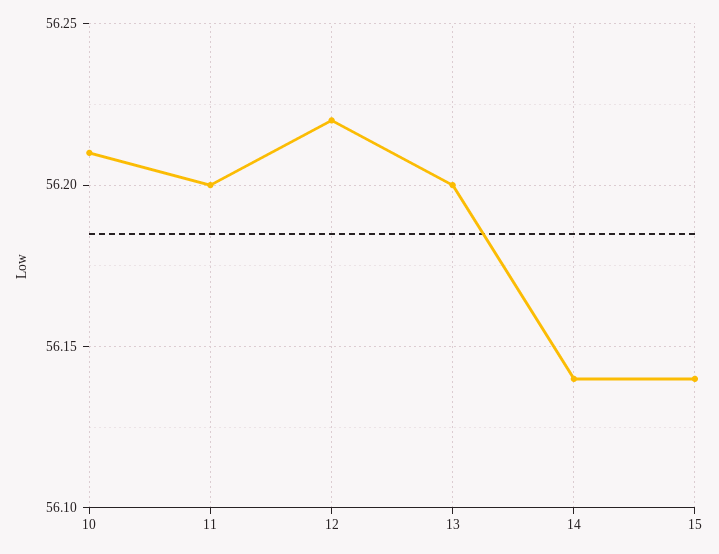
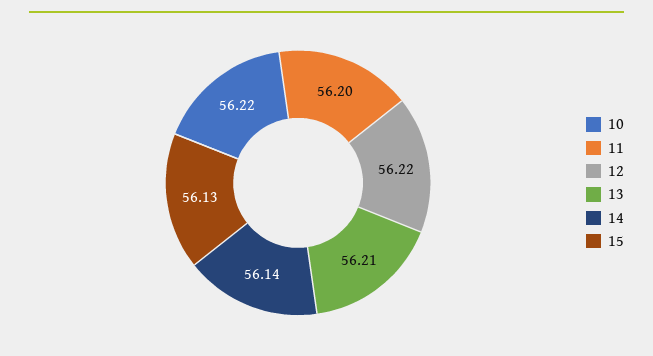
10: 56.21 -> 56.22
13: 56.2 -> 56.21
15: 56.14 -> 56.13

